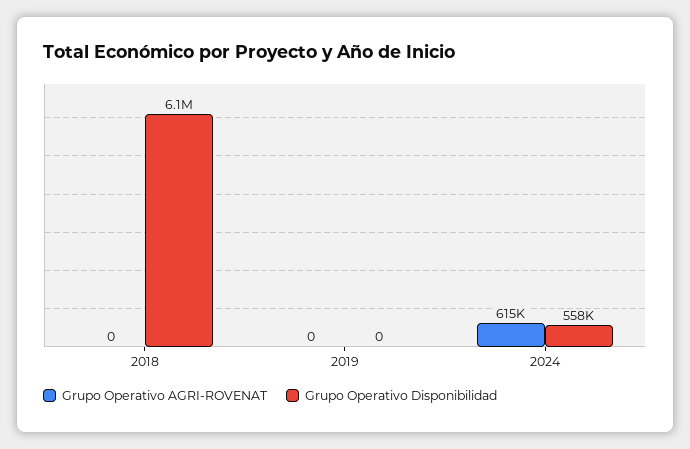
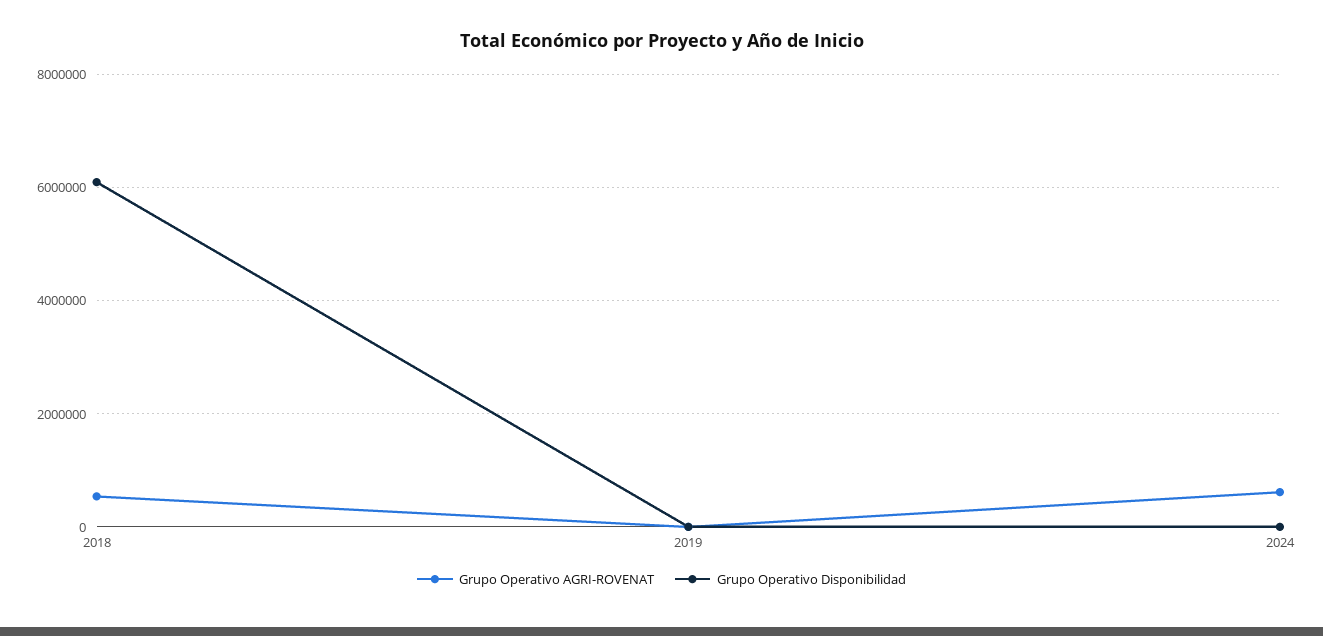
Grupo Operativo AGRI-ROVENAT, 2018: 0 -> 600000
Grupo Operativo Disponibilidad, 2024: 558000 -> 0

